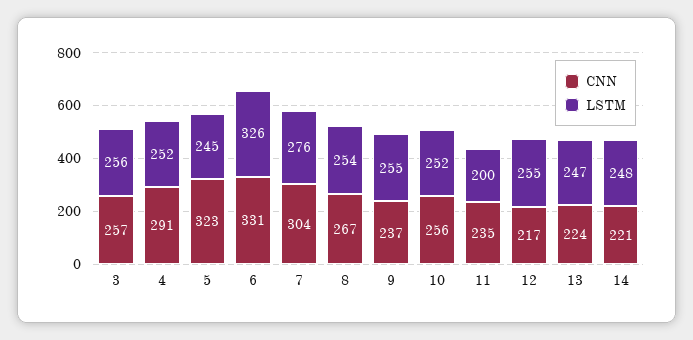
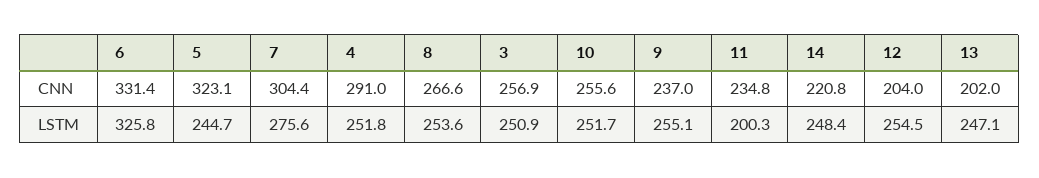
LSTM, 3: 256 -> 250.9
CNN, 12: 217 -> 204
CNN, 13: 224 -> 202

